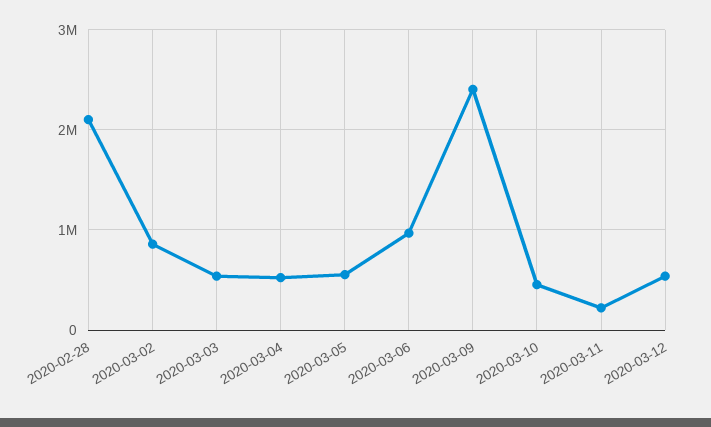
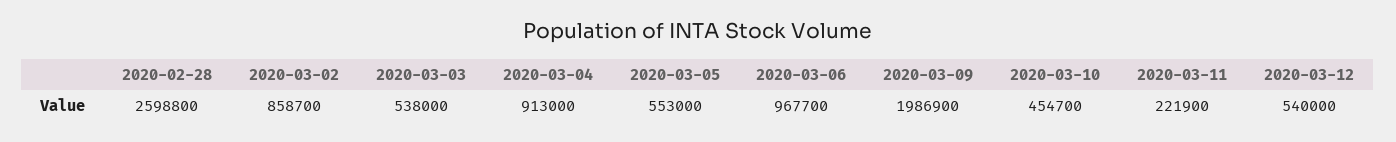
2020-02-28: 2100000 -> 2598800
2020-03-04: 500000 -> 913000
2020-03-09: 2400000 -> 1986900

